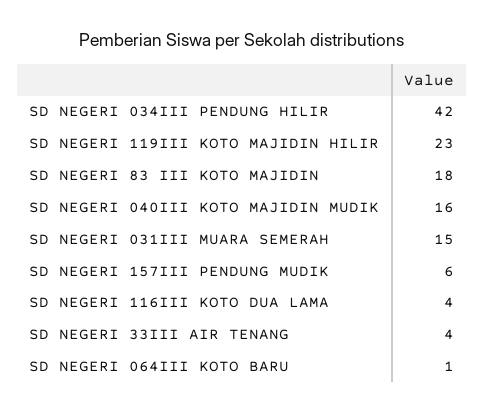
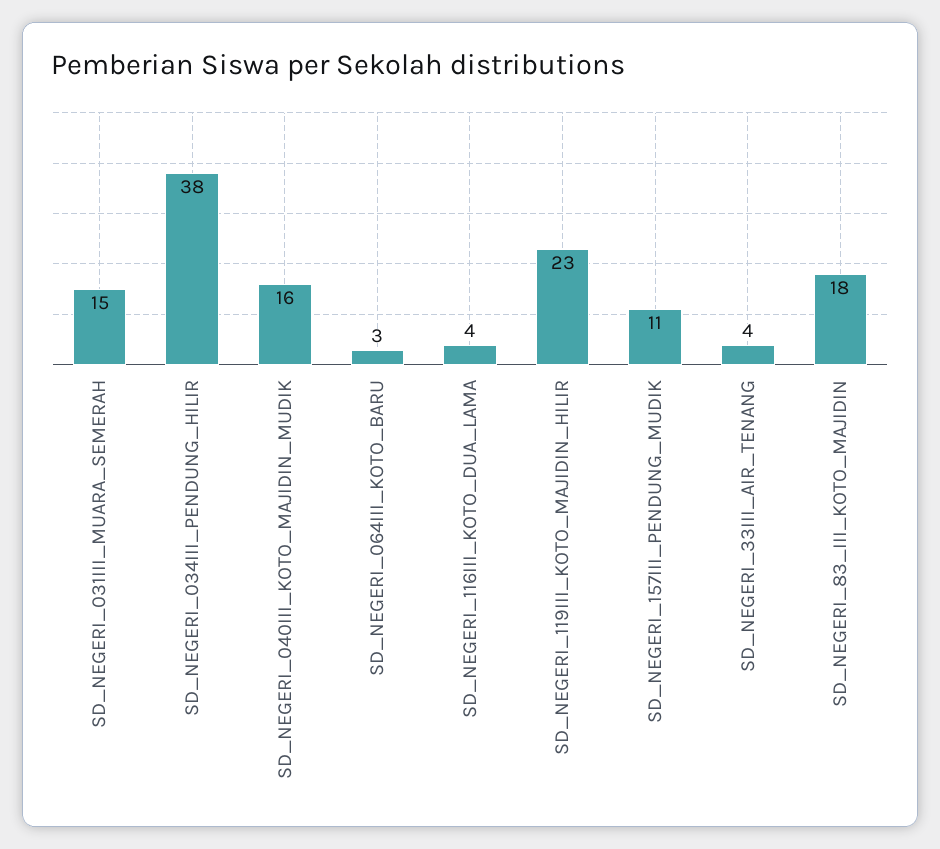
SD NEGERI 034III PENDUNG HILIR: 42 -> 38
SD NEGERI 157III PENDUNG MUDIK: 6 -> 11
SD NEGERI 064III KOTO BARU: 1 -> 3

